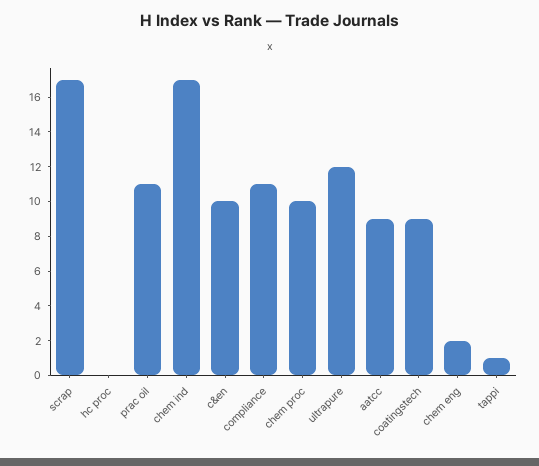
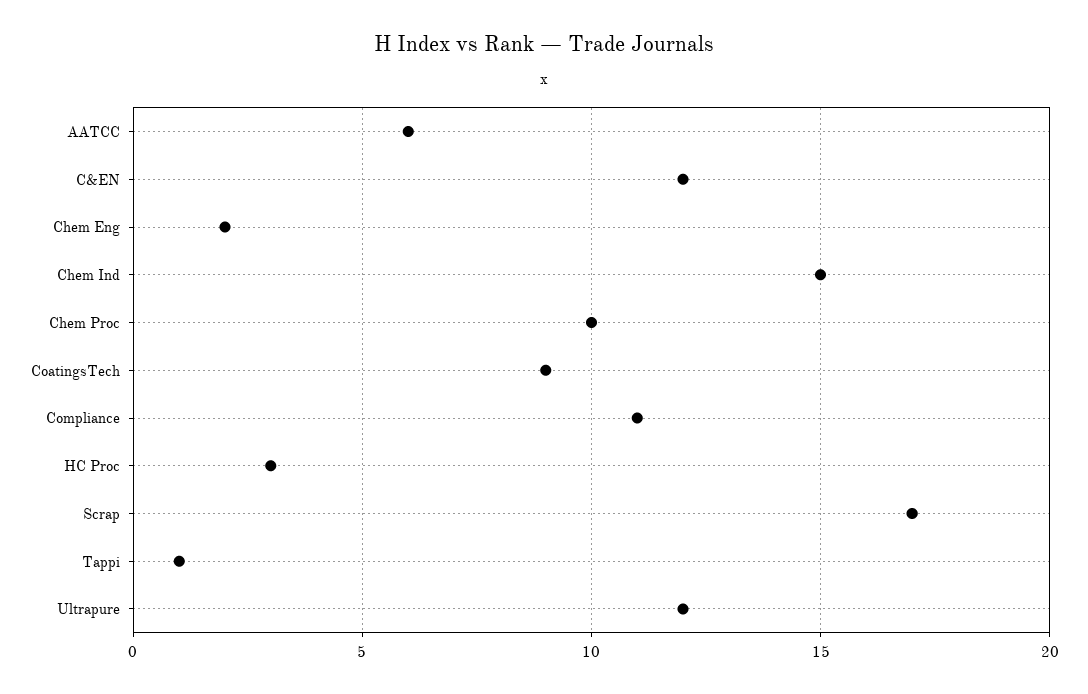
hc proc: 0 -> 3
prac oil: 11 -> none
chem ind: 17 -> 15
c&en: 10 -> 12
aatcc: 9 -> 6

